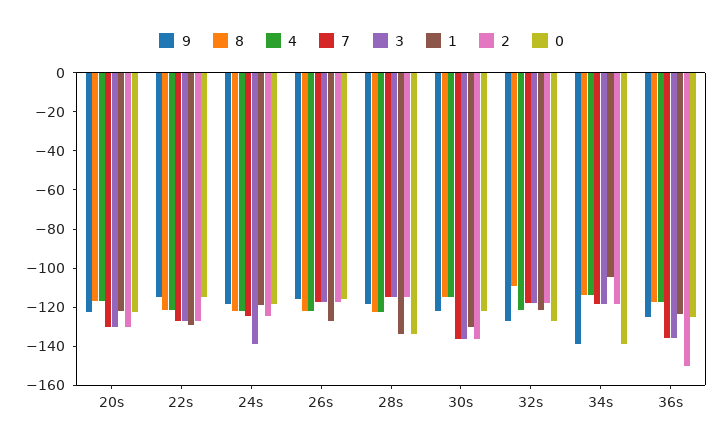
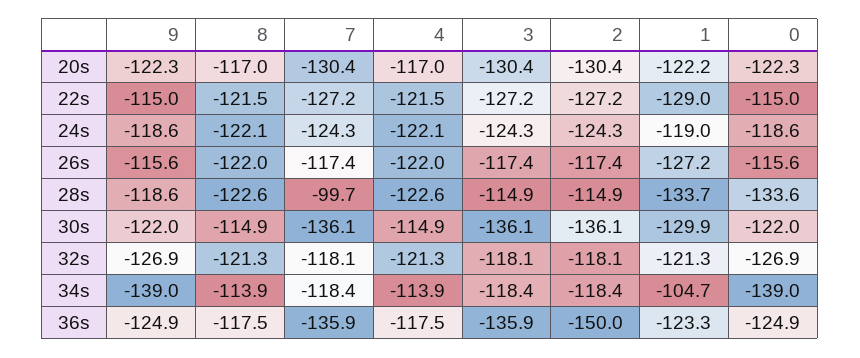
3, 24s: -140 -> -124.3
7, 28s: -115 -> -99.7
8, 32s: -110 -> -121.3

